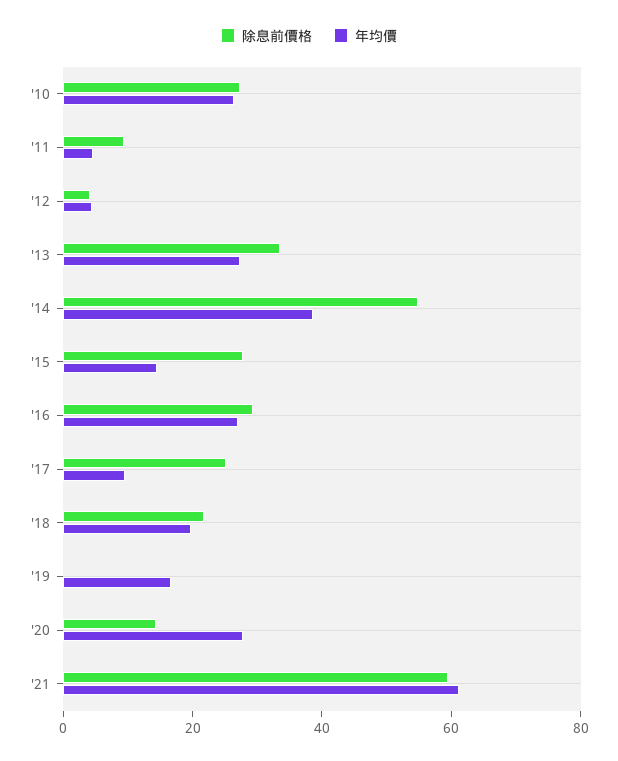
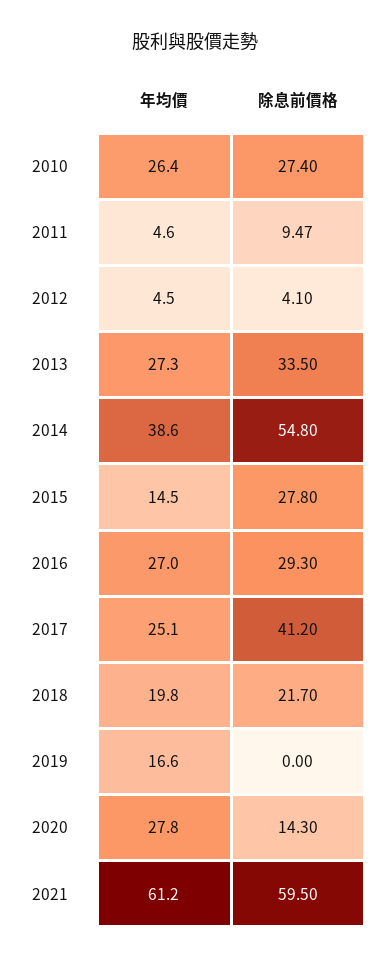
除息前價格, '17: 25 -> 41.2
年均價, '17: 10 -> 25.1

